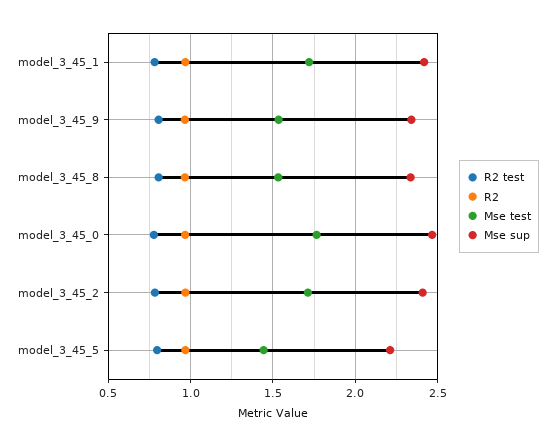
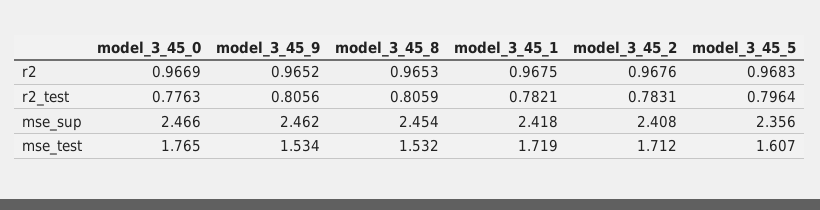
Mse sup, model_3_45_9: 2.35 -> 2.462
Mse sup, model_3_45_8: 2.35 -> 2.454
Mse test, model_3_45_5: 1.45 -> 1.607
Mse sup, model_3_45_5: 2.2 -> 2.356

